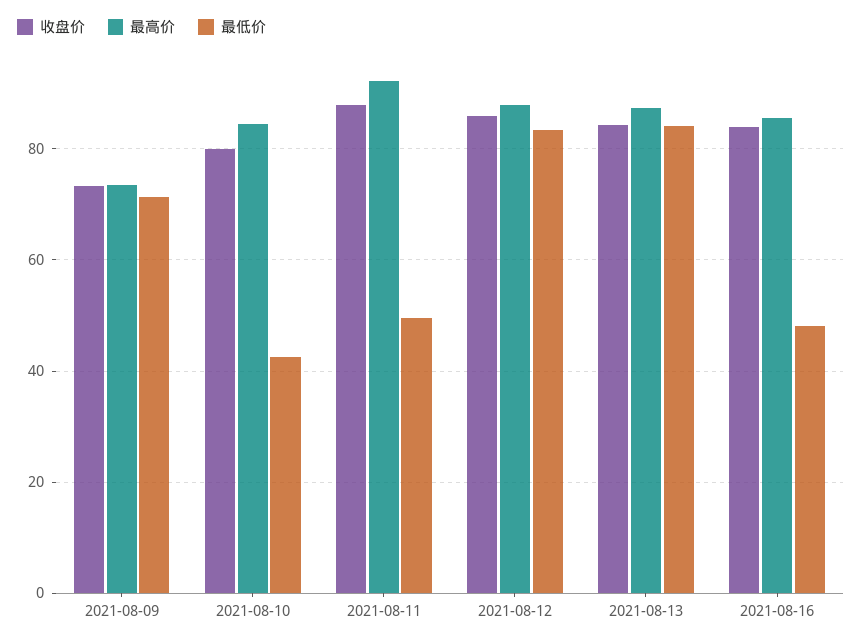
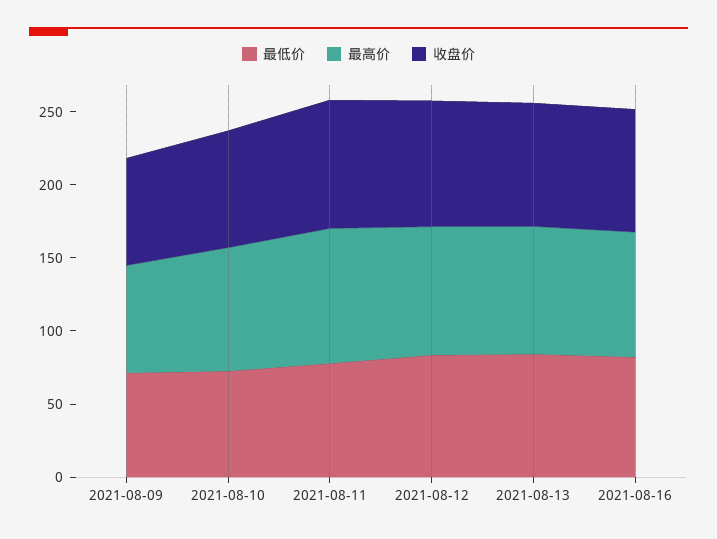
最低价, 2021-08-10: 42 -> 70
最低价, 2021-08-11: 50 -> 80
最低价, 2021-08-16: 48 -> 80

